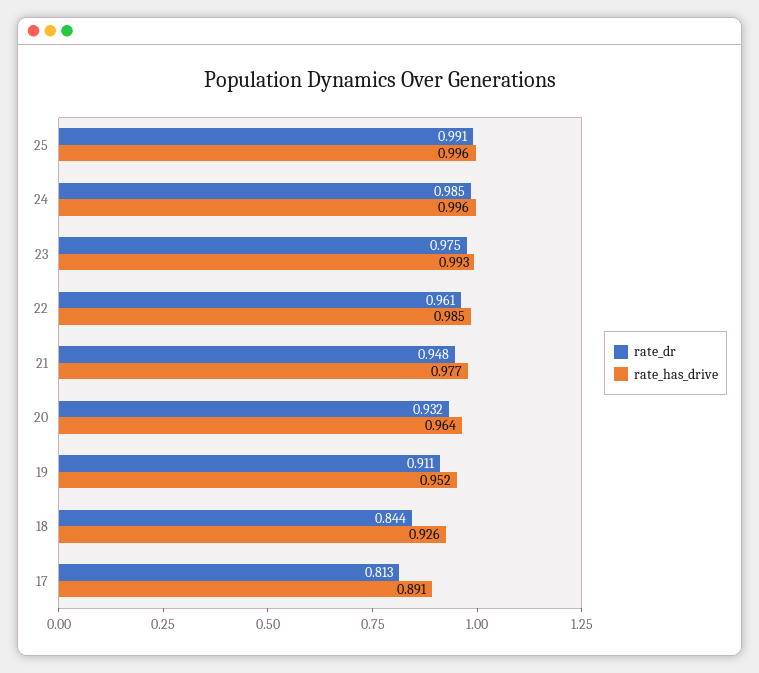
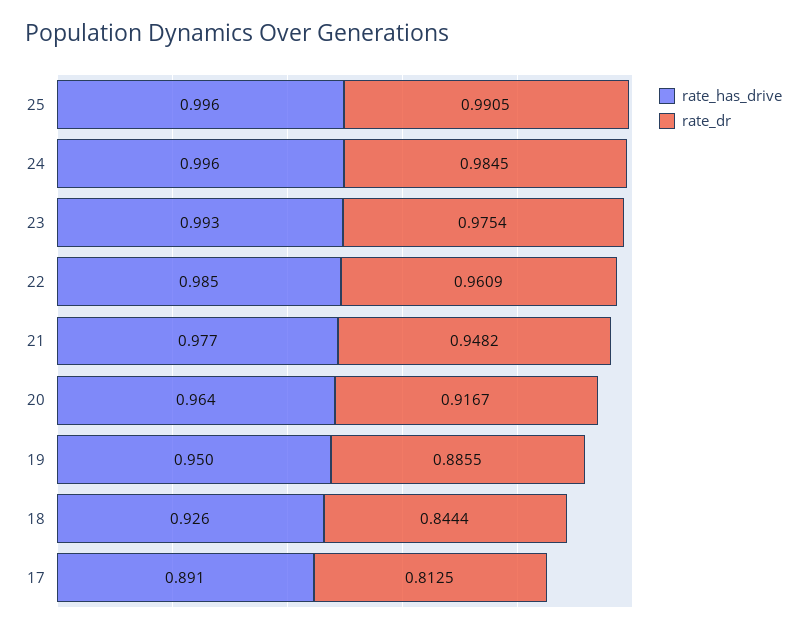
rate_dr, 20: 0.932 -> 0.9167
rate_dr, 19: 0.911 -> 0.8855
rate_has_drive, 19: 0.952 -> 0.95

